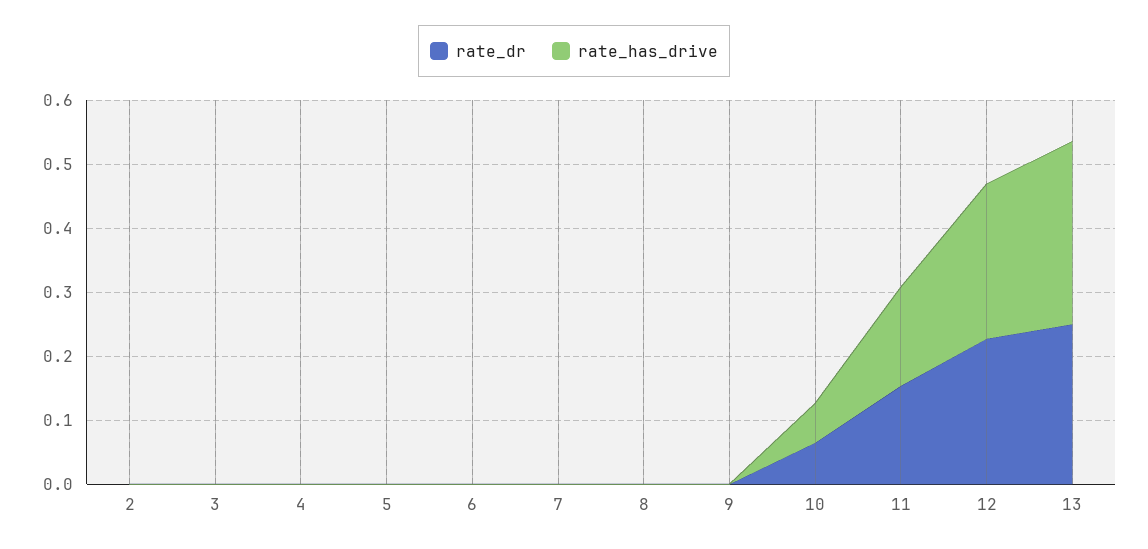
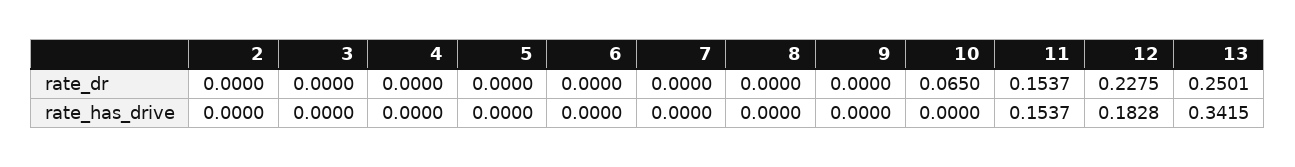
rate_has_drive, 10: 0.06 -> 0
rate_has_drive, 12: 0.24 -> 0.1828
rate_has_drive, 13: 0.28 -> 0.3415

